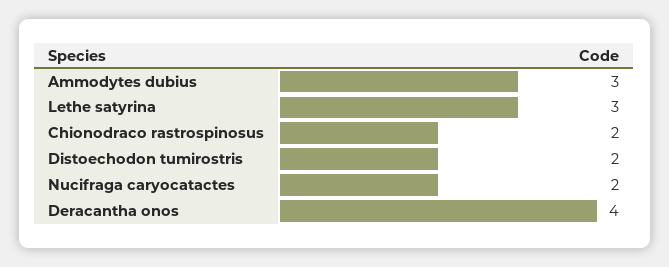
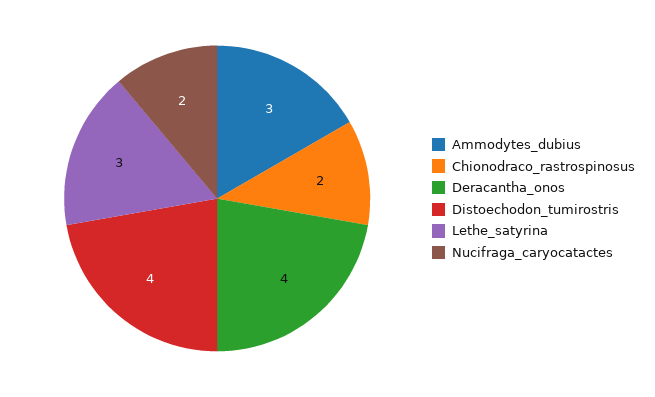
Distoechodon tumirostris: 2 -> 4

